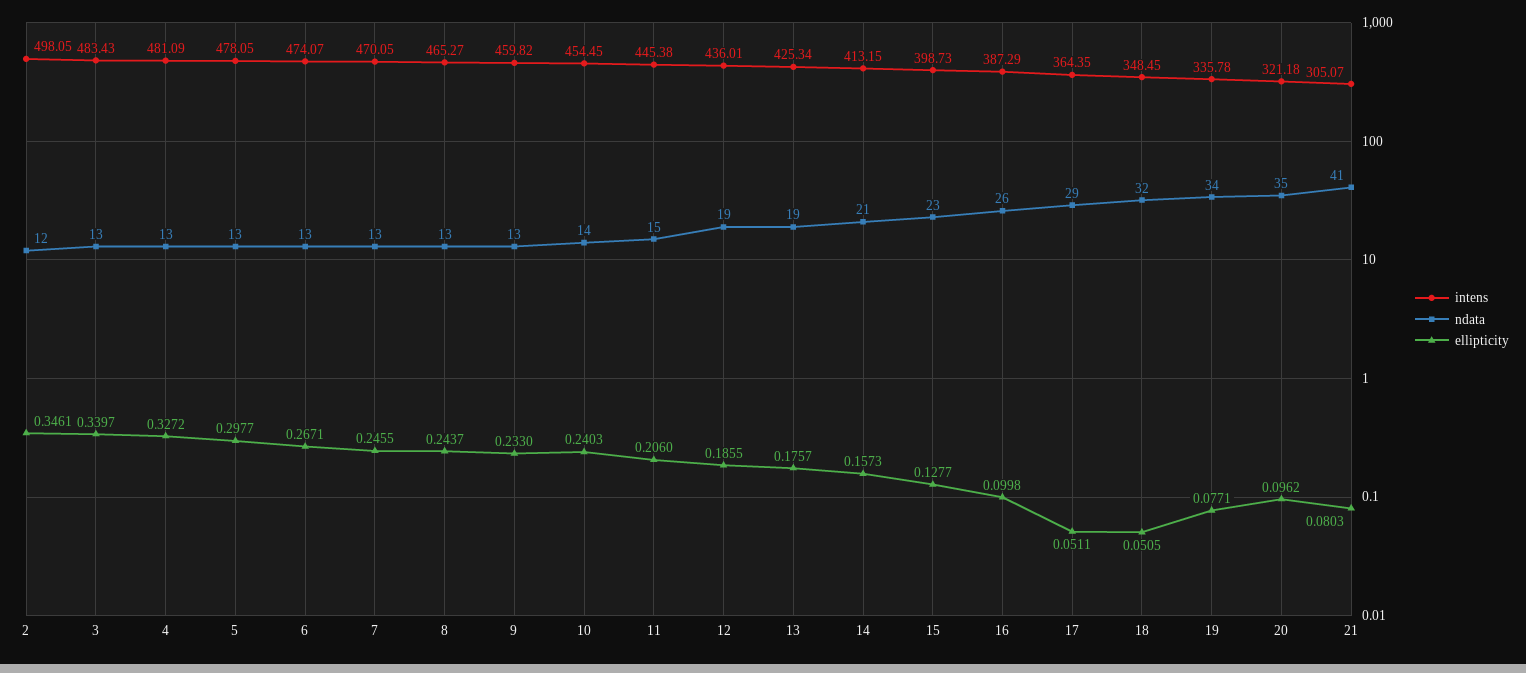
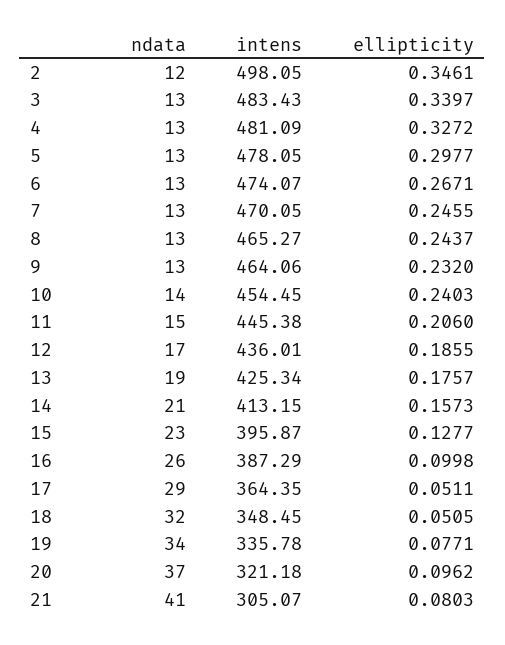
intens, 9: 459.82 -> 464.06
ellipticity, 9: 0.233 -> 0.232
ndata, 12: 19 -> 17
intens, 15: 398.73 -> 395.87
ndata, 20: 35 -> 37

